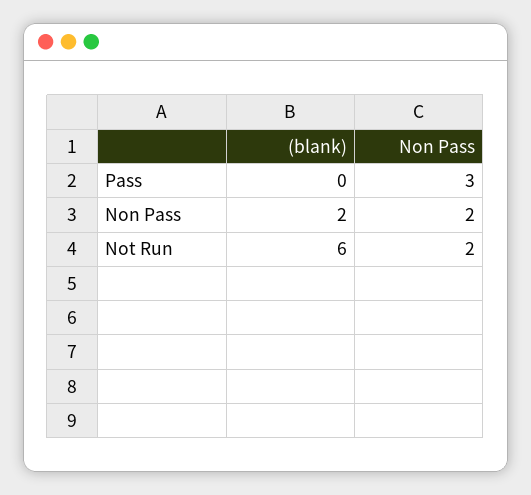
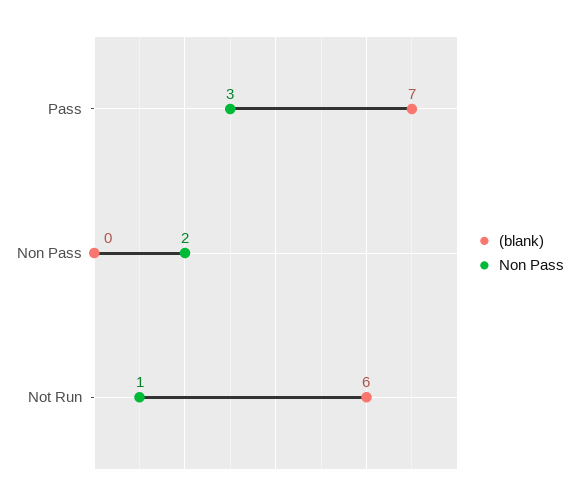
(blank), Pass: 0 -> 7
(blank), Non Pass: 2 -> 0
Non Pass, Not Run: 2 -> 1

